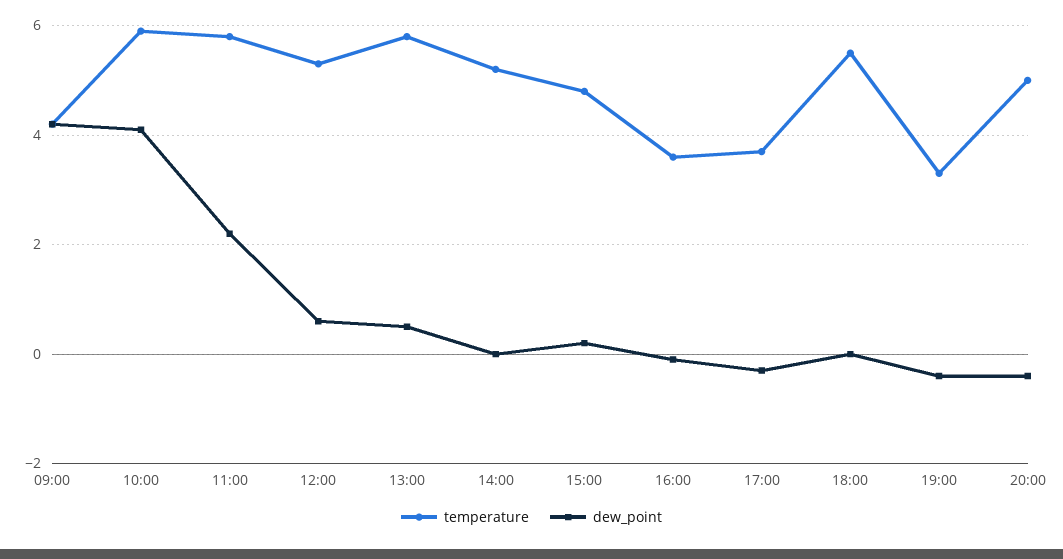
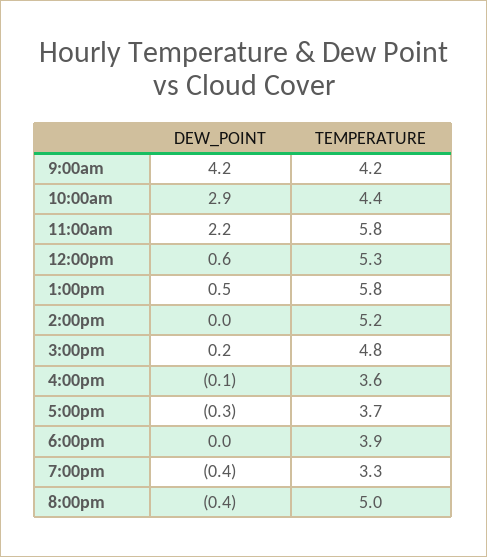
temperature, 10:00: 6 -> 4.4
dew_point, 10:00: 4 -> 2.9
temperature, 18:00: 5.5 -> 3.9

